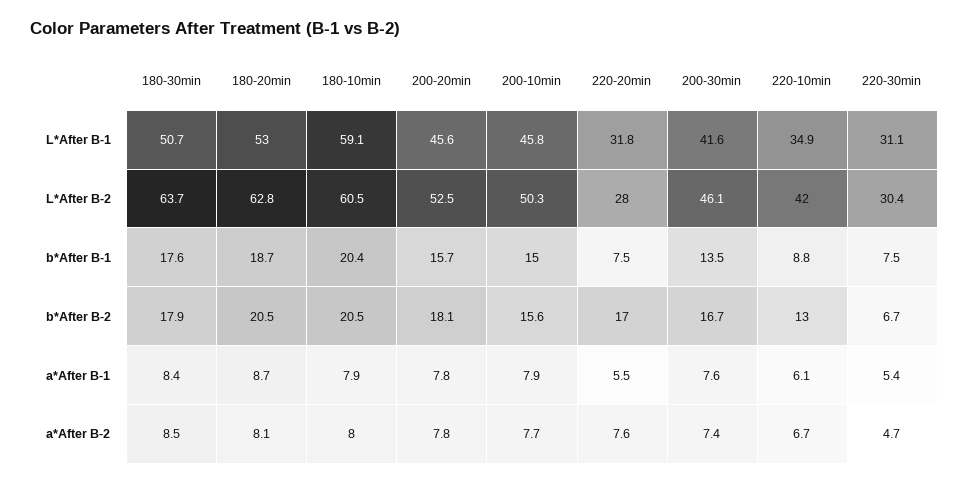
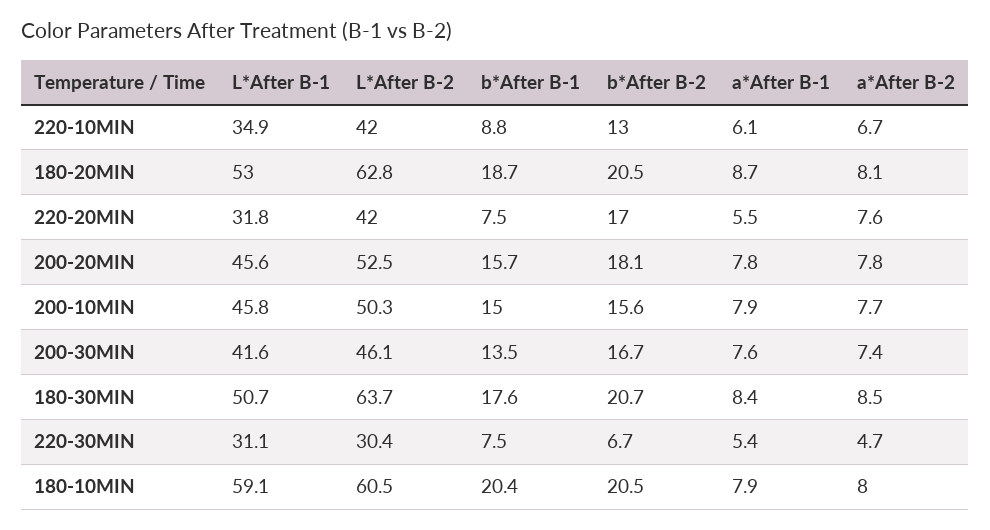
220-20min, L*After B-2: 28 -> 42
180-30min, b*After B-2: 17.9 -> 20.7

